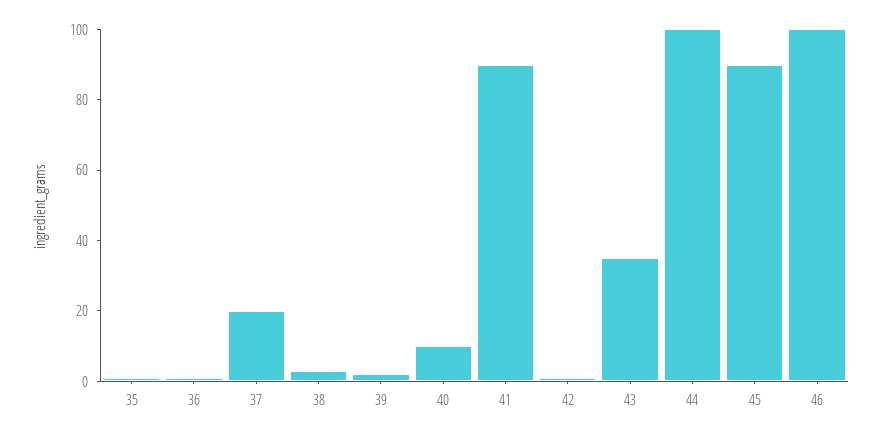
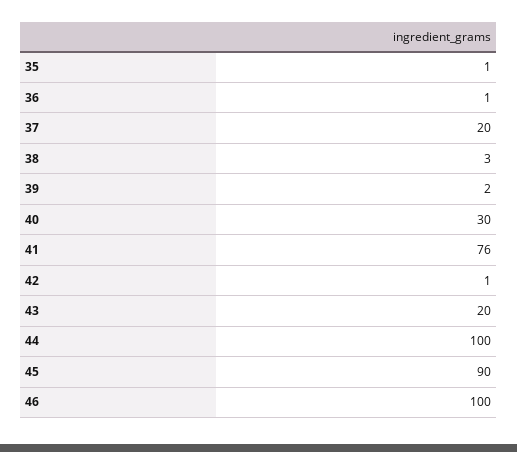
40: 10 -> 30
41: 90 -> 76
43: 35 -> 20

